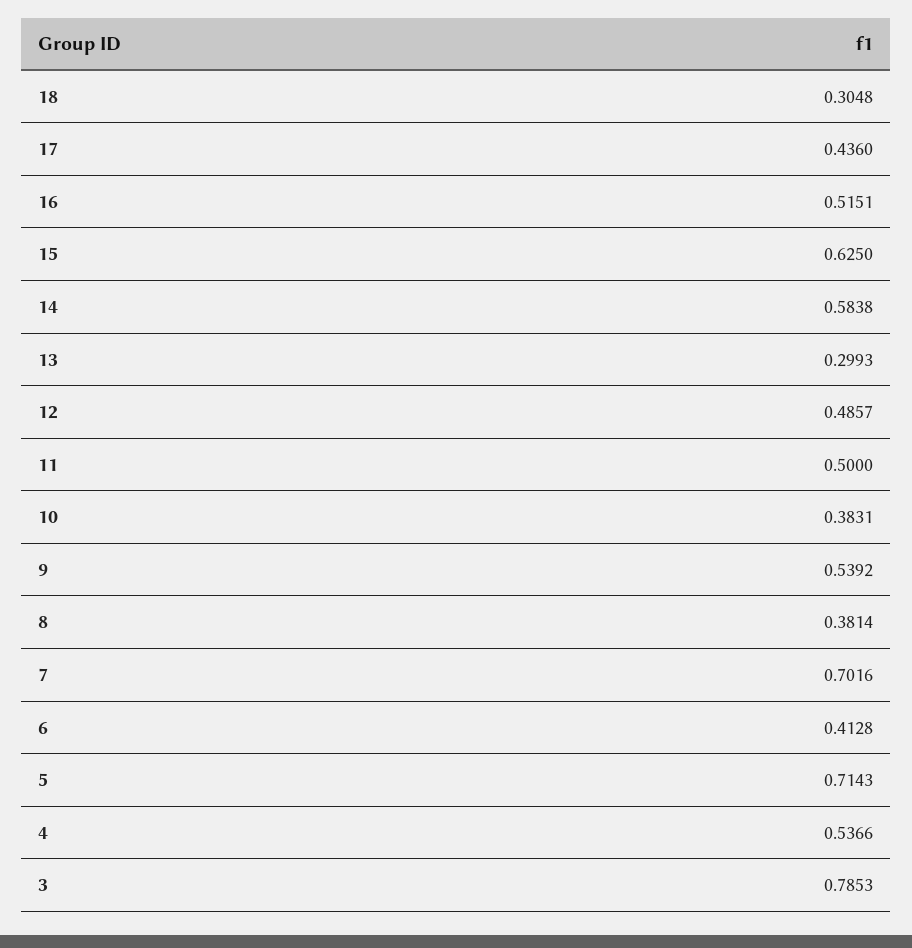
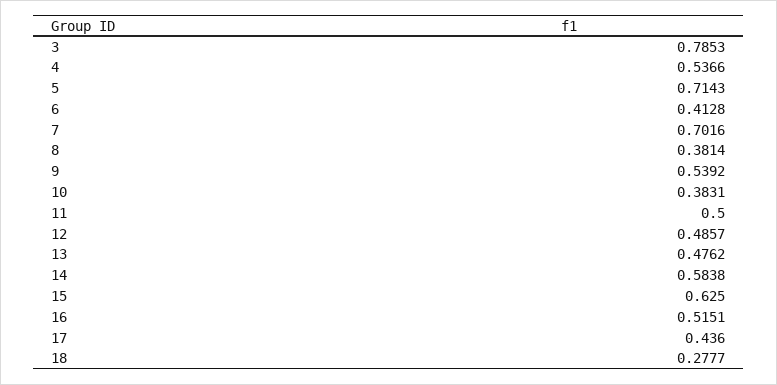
18: 0.3048 -> 0.2777
13: 0.2993 -> 0.4762

